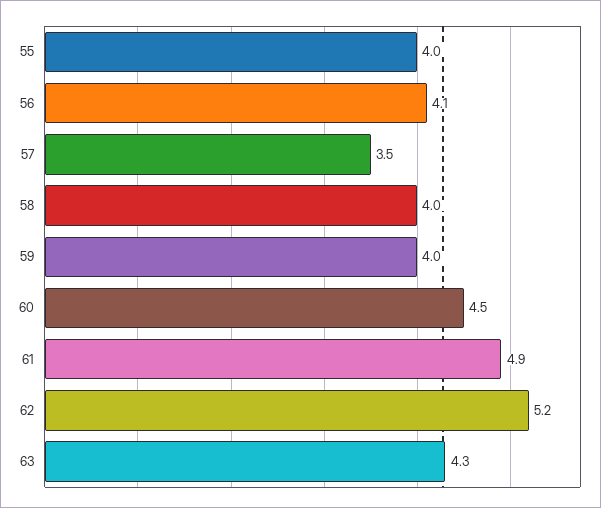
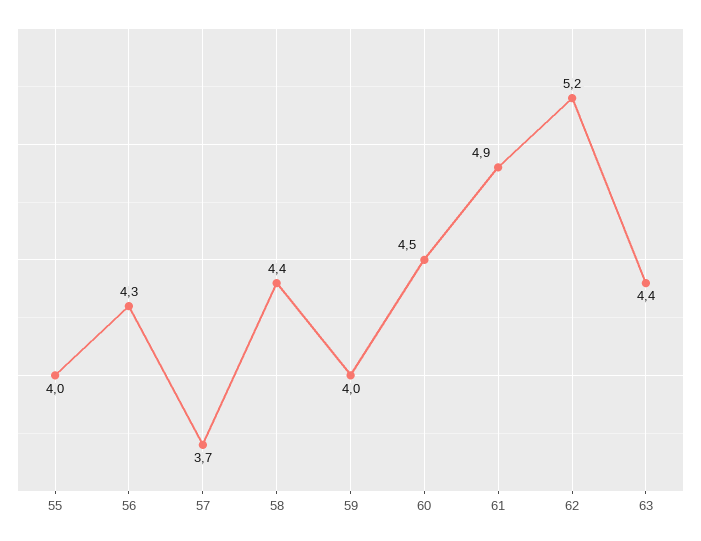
56: 4.1 -> 4.3
57: 3.5 -> 3.7
58: 4 -> 4.4
63: 4.3 -> 4.4

